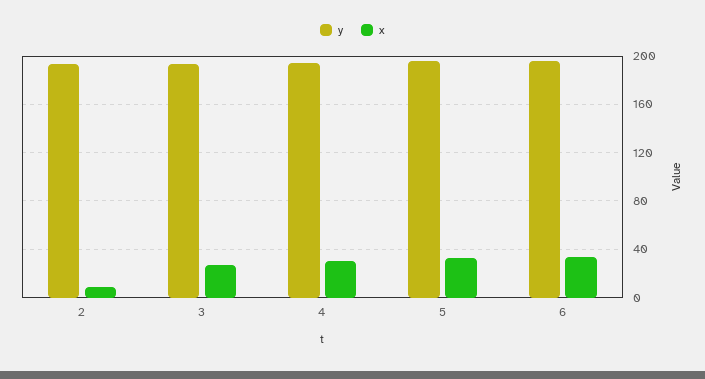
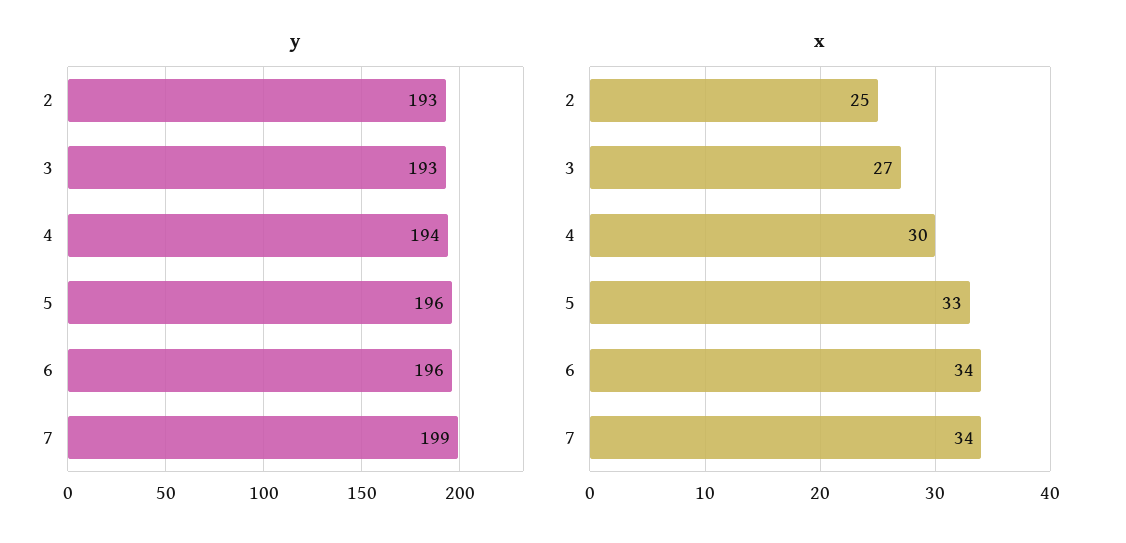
x, 2: 10 -> 25
y, 7: none -> 199
x, 7: none -> 34

